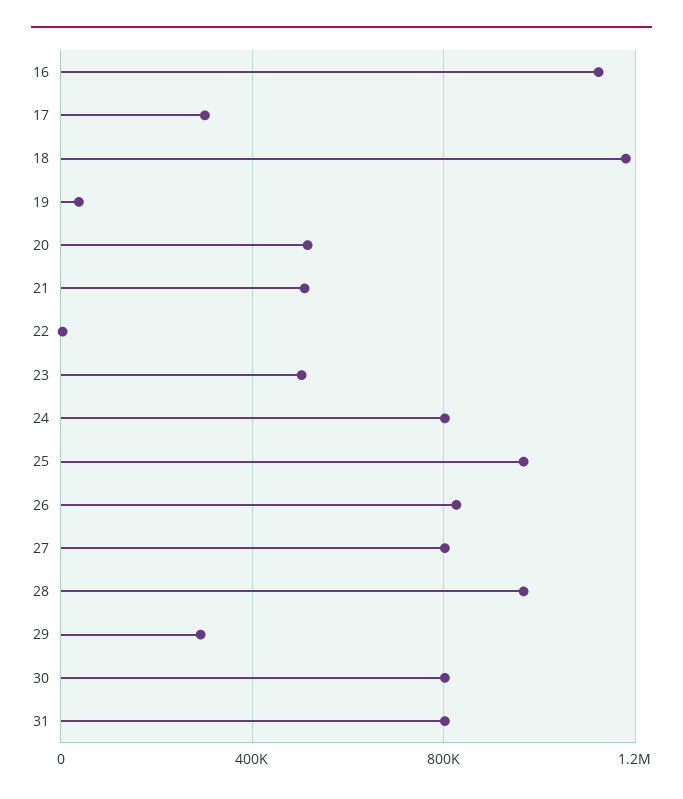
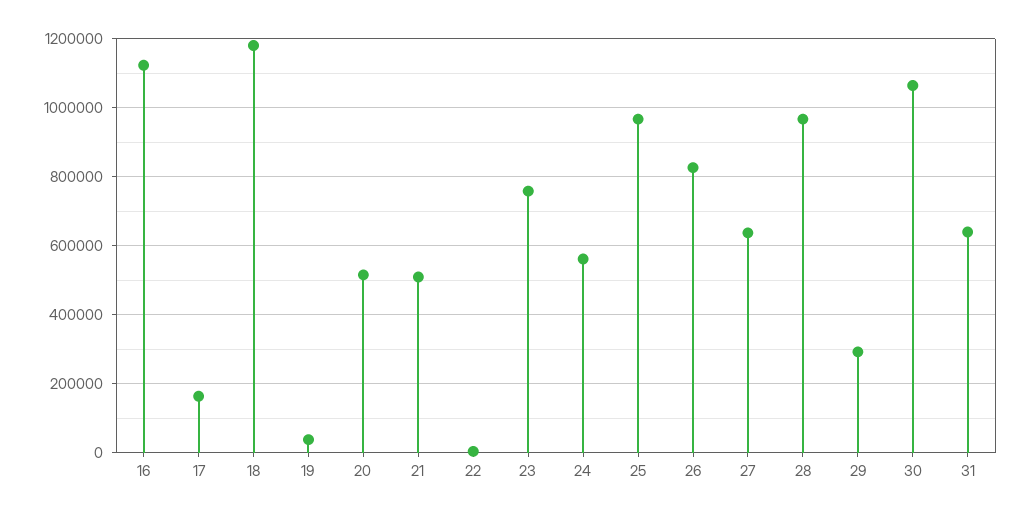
17: 300000 -> 160000
23: 500000 -> 760000
24: 800000 -> 560000
27: 800000 -> 640000
30: 800000 -> 1060000
31: 800000 -> 640000

